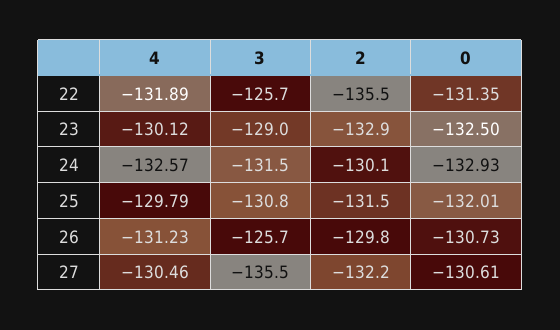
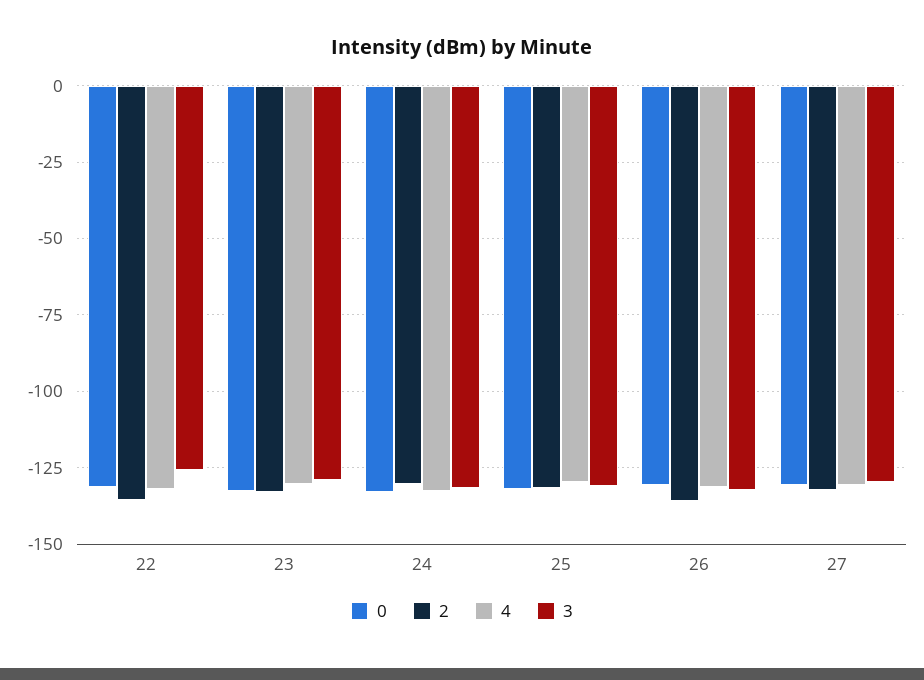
3, 26: -125.7 -> -132.5
2, 26: -129.8 -> -135
3, 27: -135.5 -> -130

